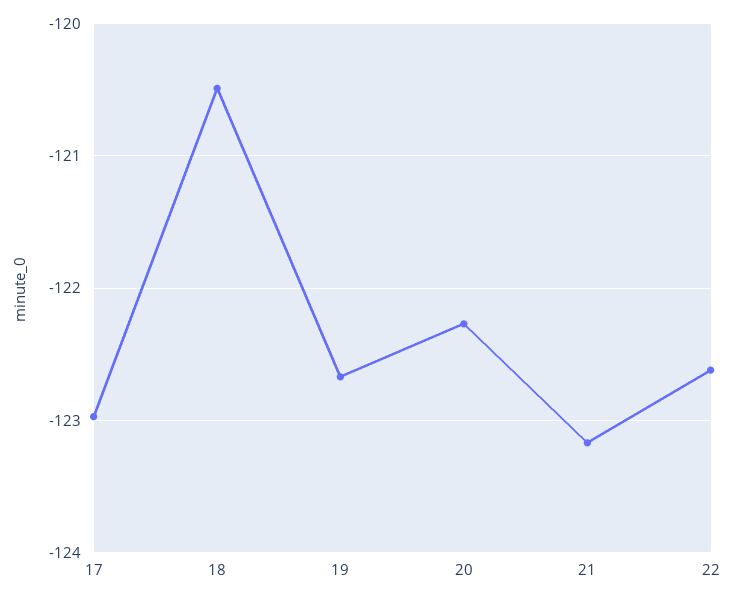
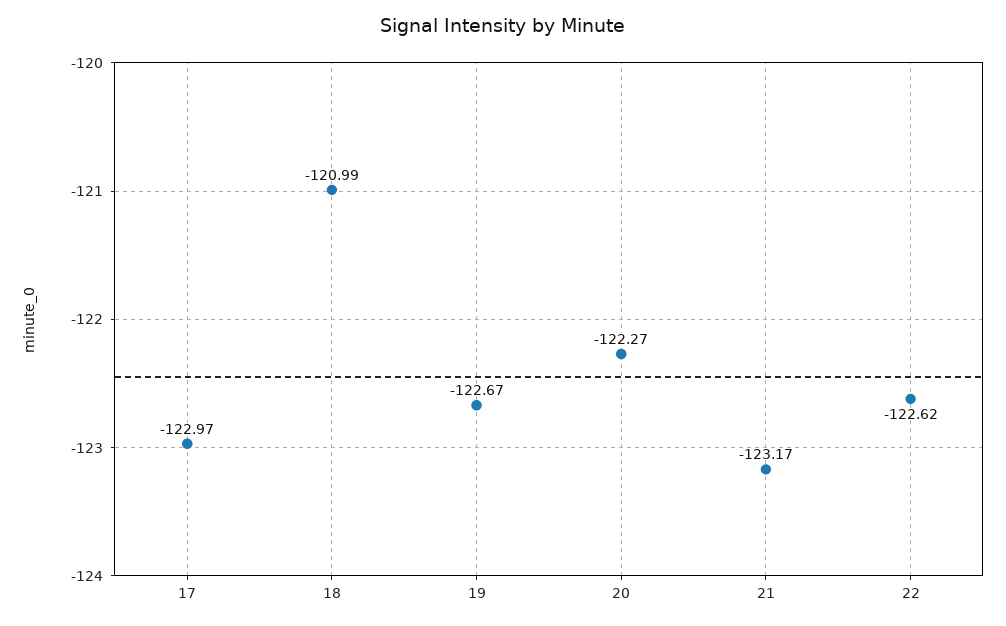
18: -120.5 -> -120.99

